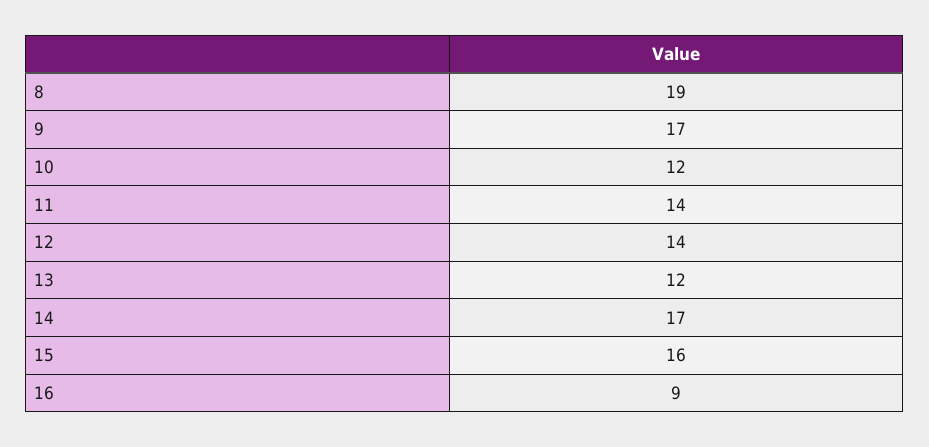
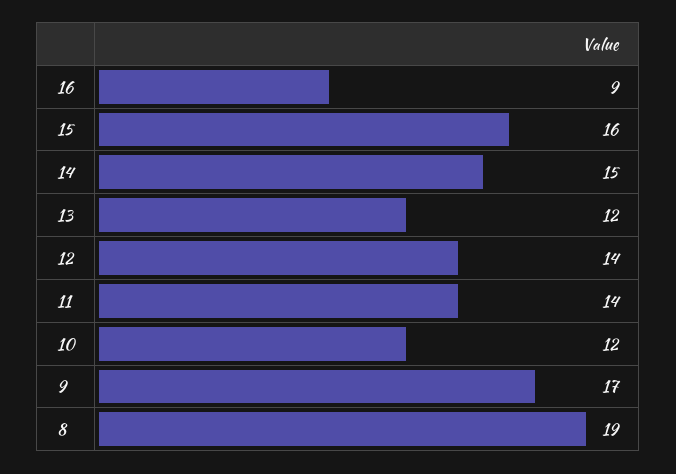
14: 17 -> 15

